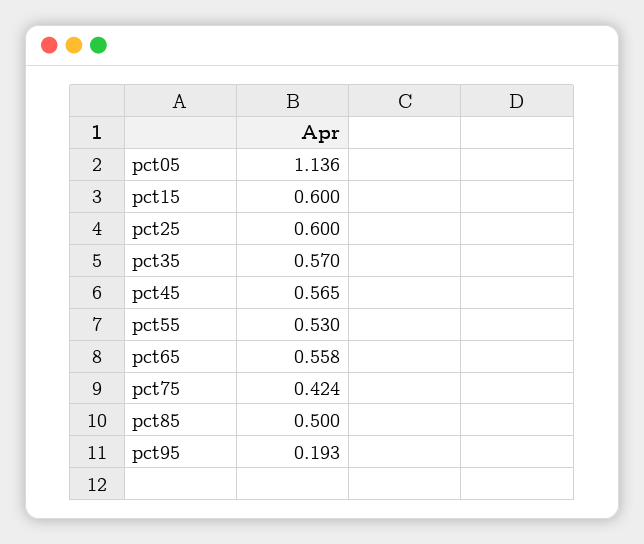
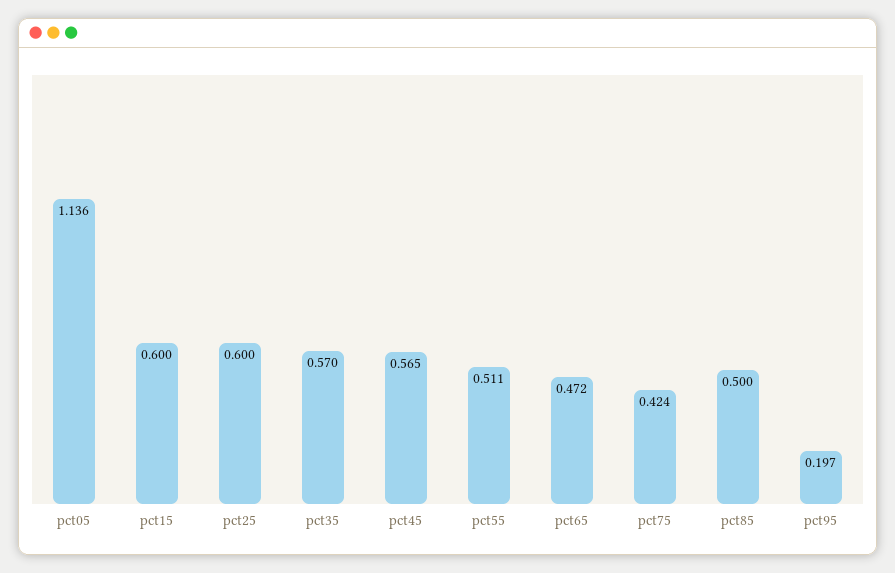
pct55: 0.53 -> 0.511
pct65: 0.558 -> 0.472
pct95: 0.193 -> 0.197

